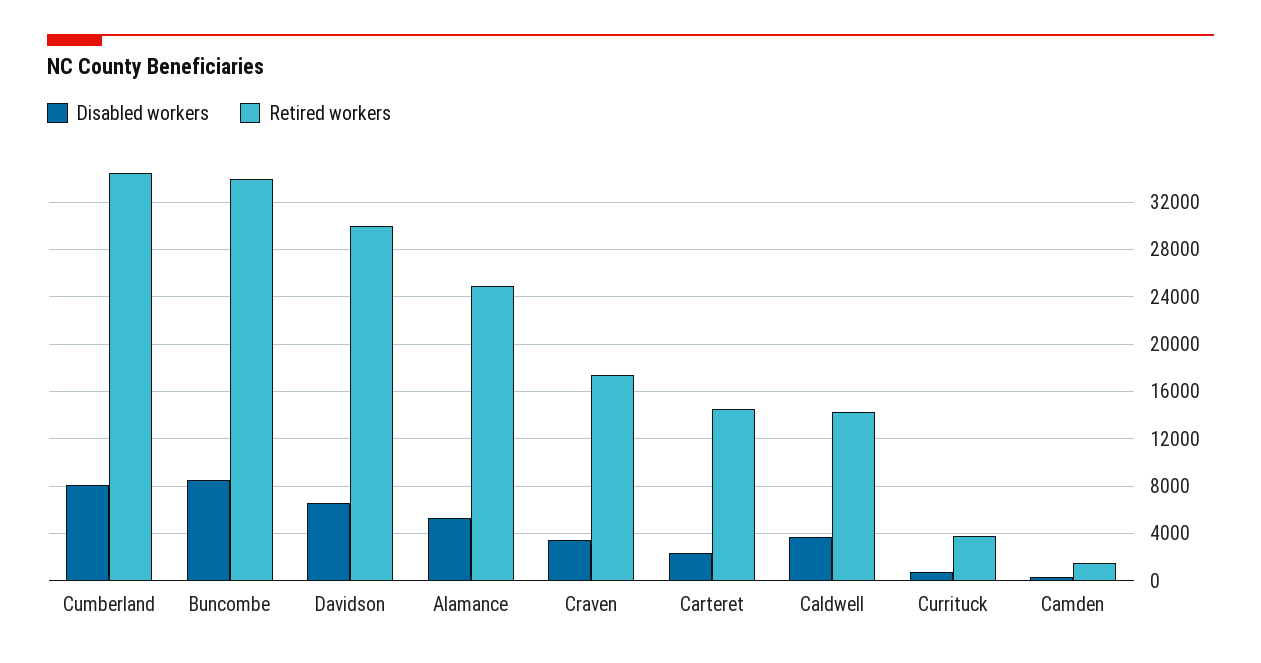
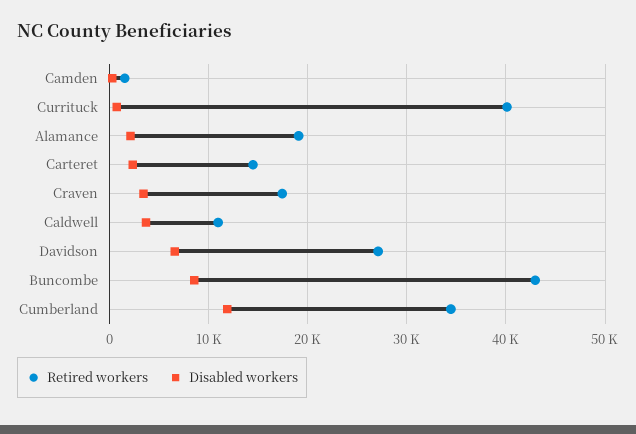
Disabled workers, Cumberland: 8000 -> 12000
Retired workers, Buncombe: 34000 -> 43000
Retired workers, Davidson: 30000 -> 27000
Disabled workers, Alamance: 5000 -> 2000
Retired workers, Alamance: 25000 -> 19000
Retired workers, Caldwell: 14000 -> 11000
Retired workers, Currituck: 4000 -> 40000

